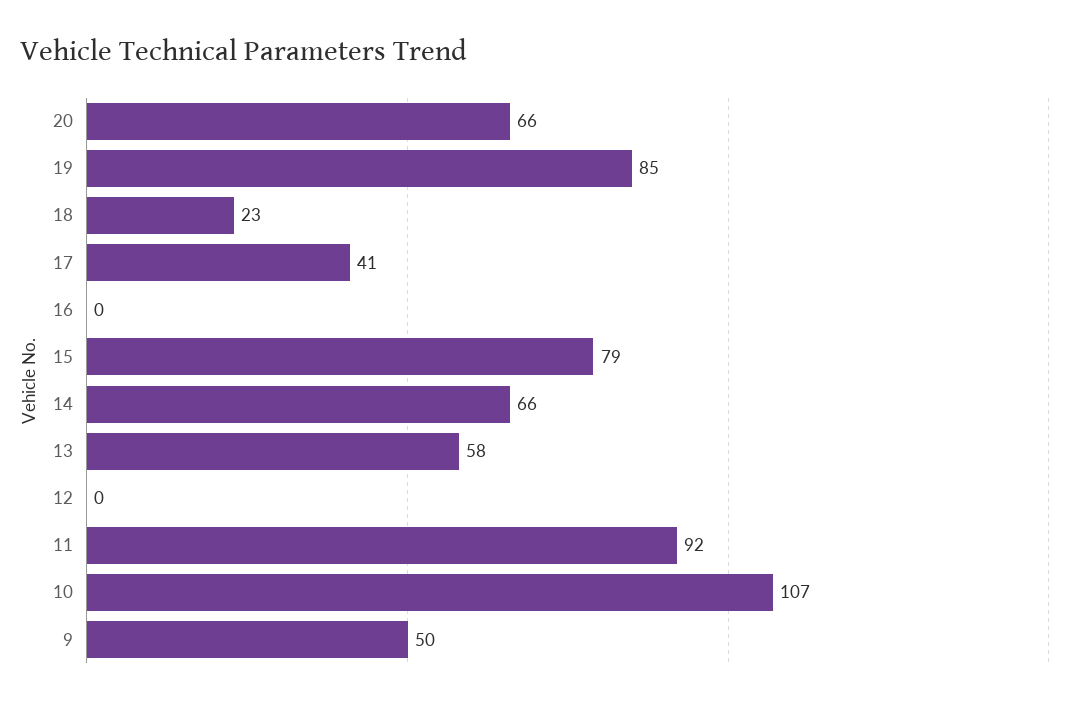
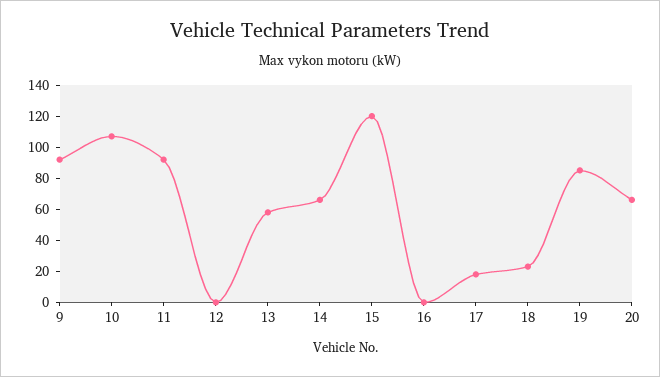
17: 41 -> 20
15: 79 -> 120
9: 50 -> 90

